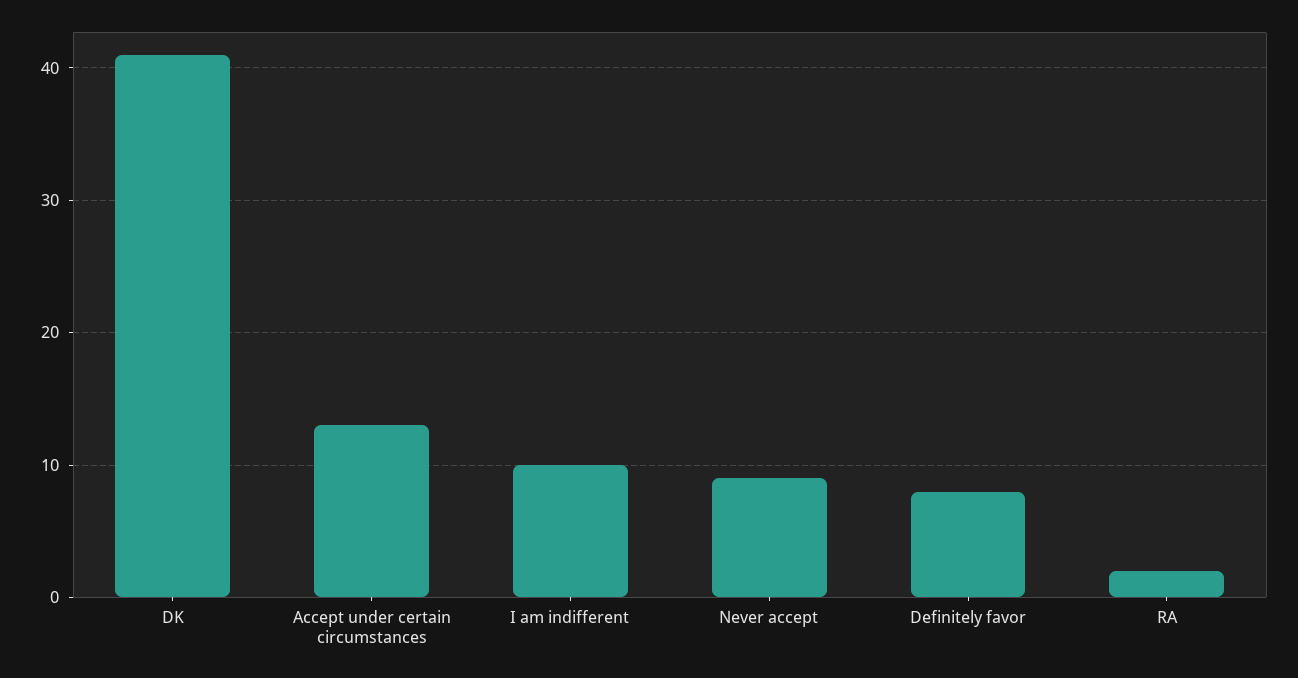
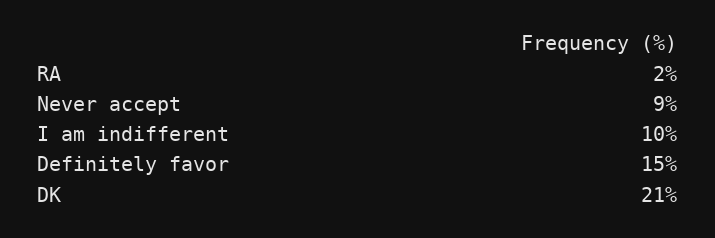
DK: 41 -> 21
Accept under certain circumstances: 13 -> none
Definitely favor: 8 -> 15

